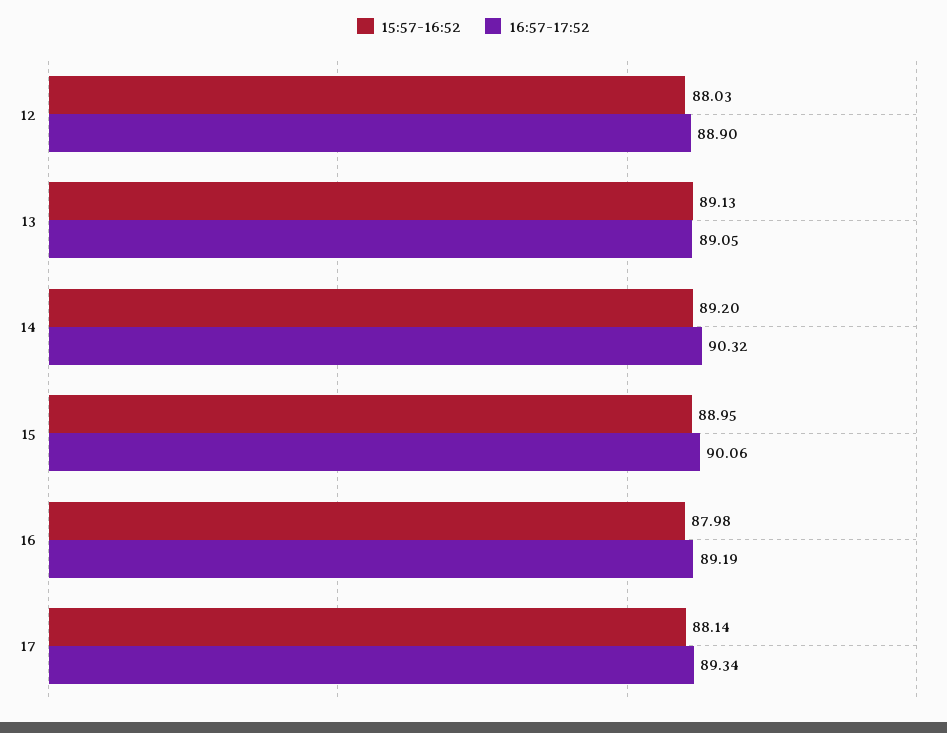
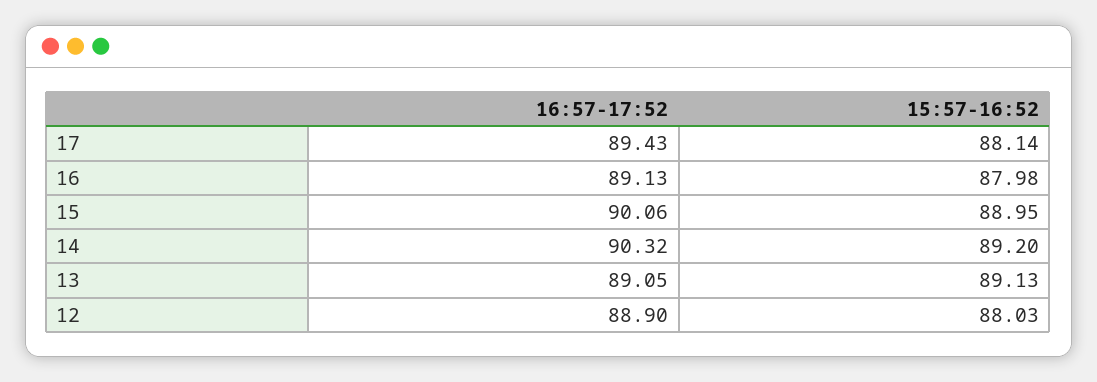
16:57-17:52, 16: 89.19 -> 89.13
16:57-17:52, 17: 89.34 -> 89.43

